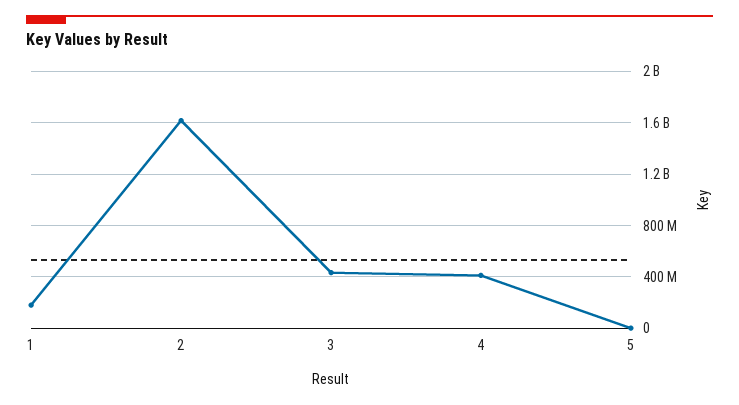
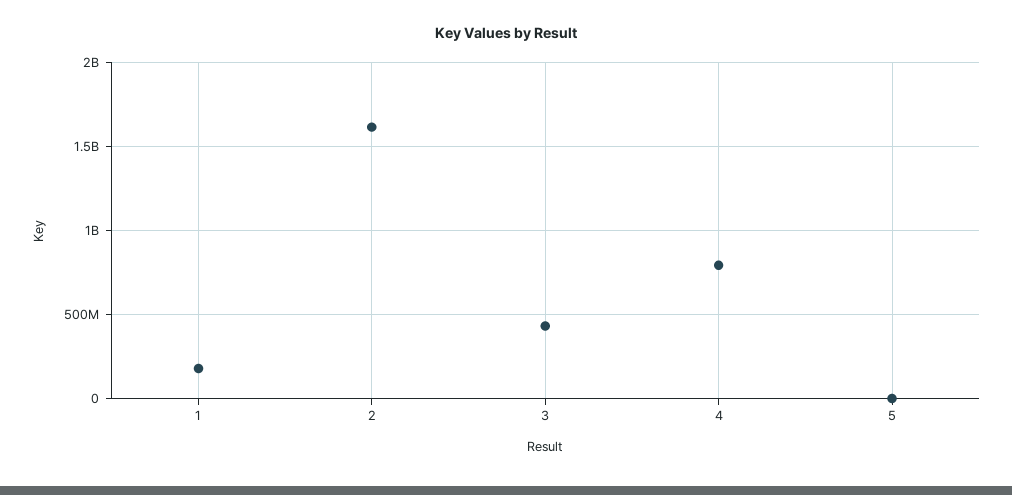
4: 400000000 -> 800000000

